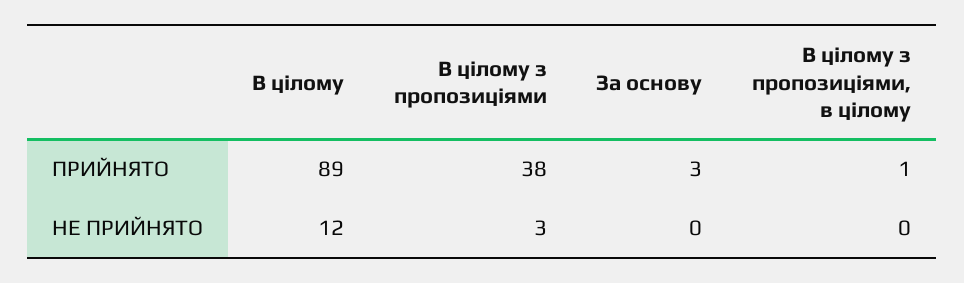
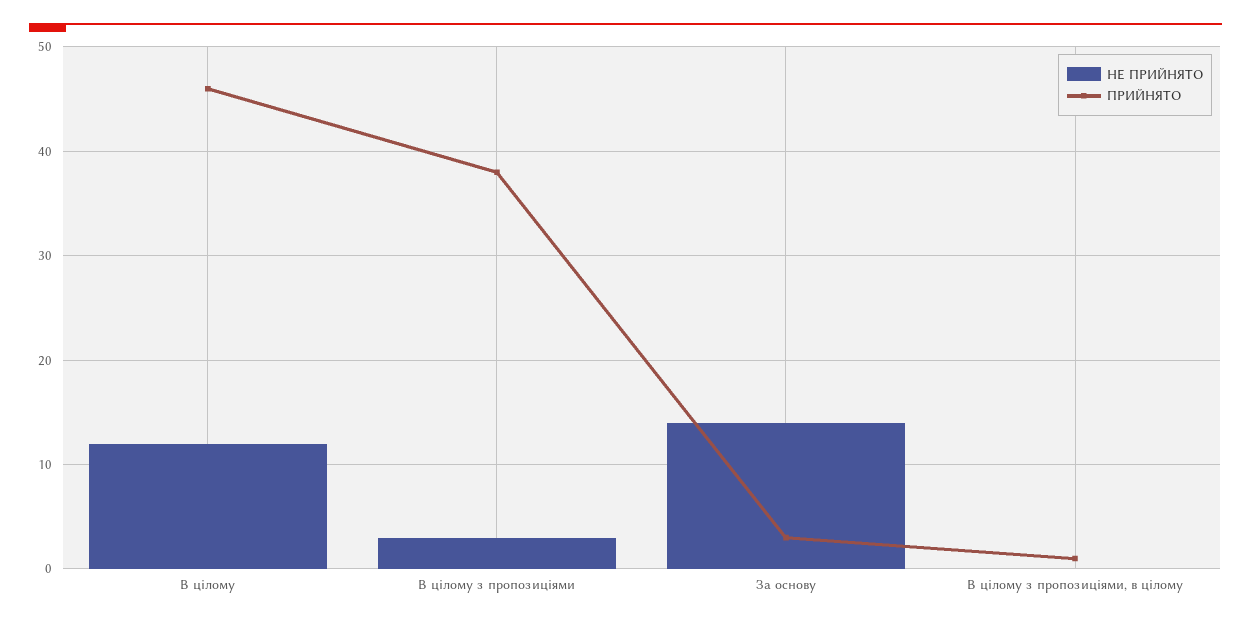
ПРИЙНЯТО, В цілому: 89 -> 46
НЕ ПРИЙНЯТО, За основу: 0 -> 14

